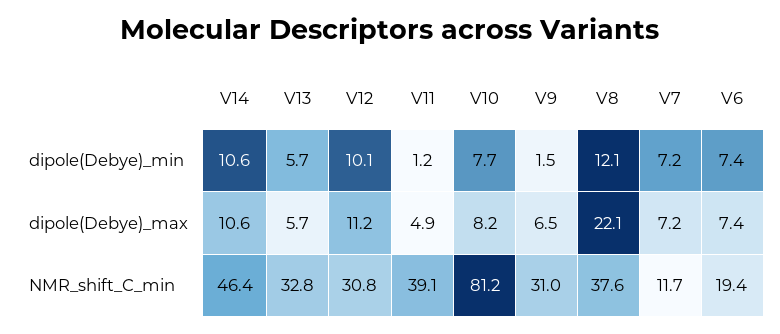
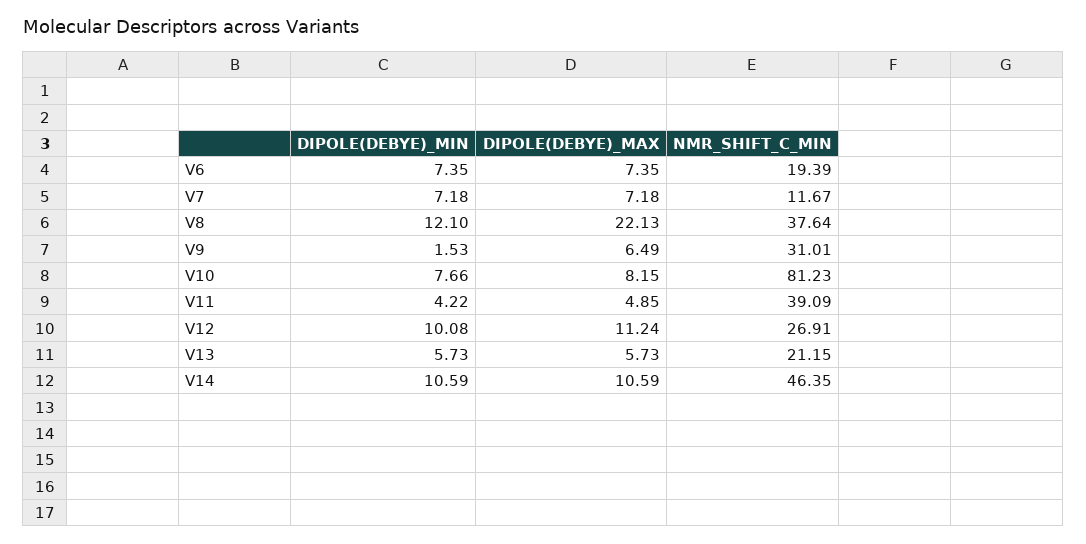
V11, dipole(Debye)_min: 1.2 -> 4.22
V13, NMR_shift_C_min: 32.8 -> 21.15
V12, NMR_shift_C_min: 30.8 -> 26.91

